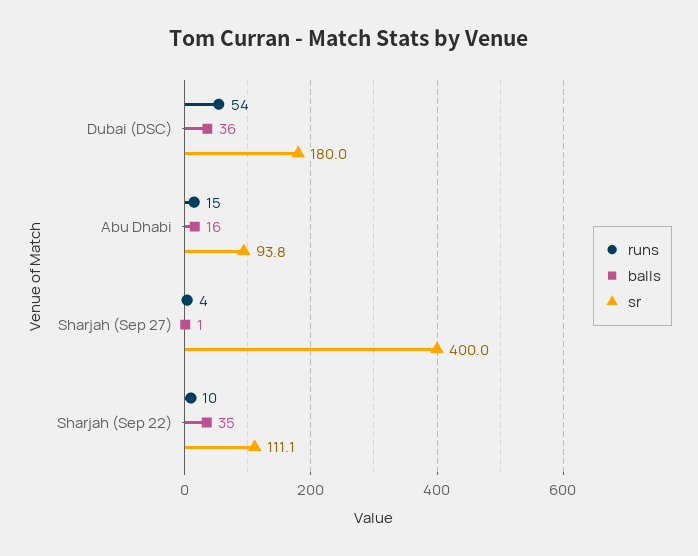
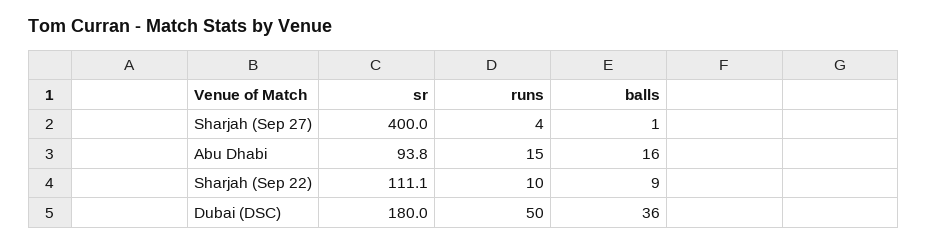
runs, Dubai (DSC): 54 -> 50
balls, Sharjah (Sep 22): 35 -> 9

